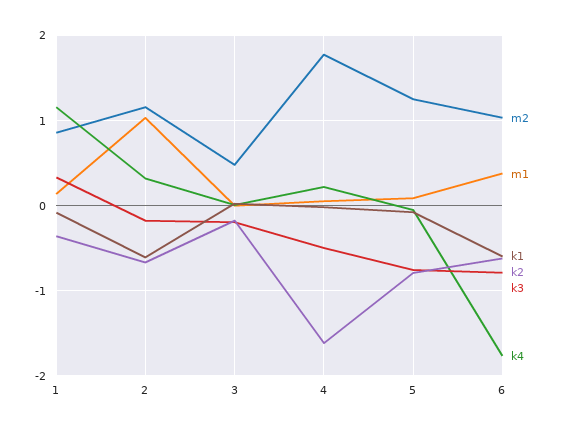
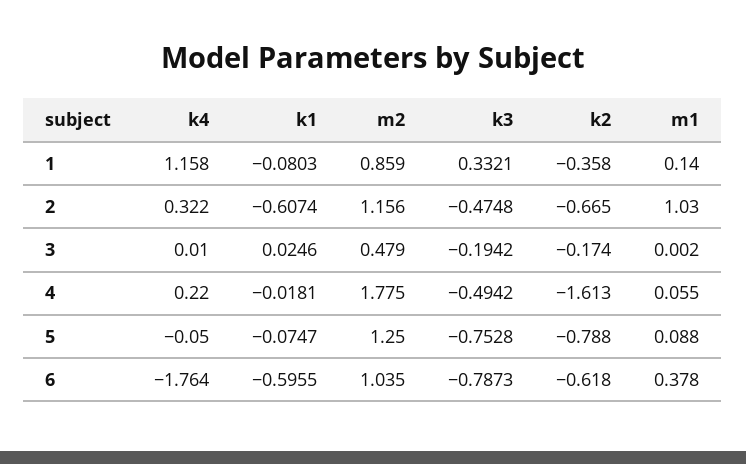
k3, 2: -0.2 -> -0.4748

